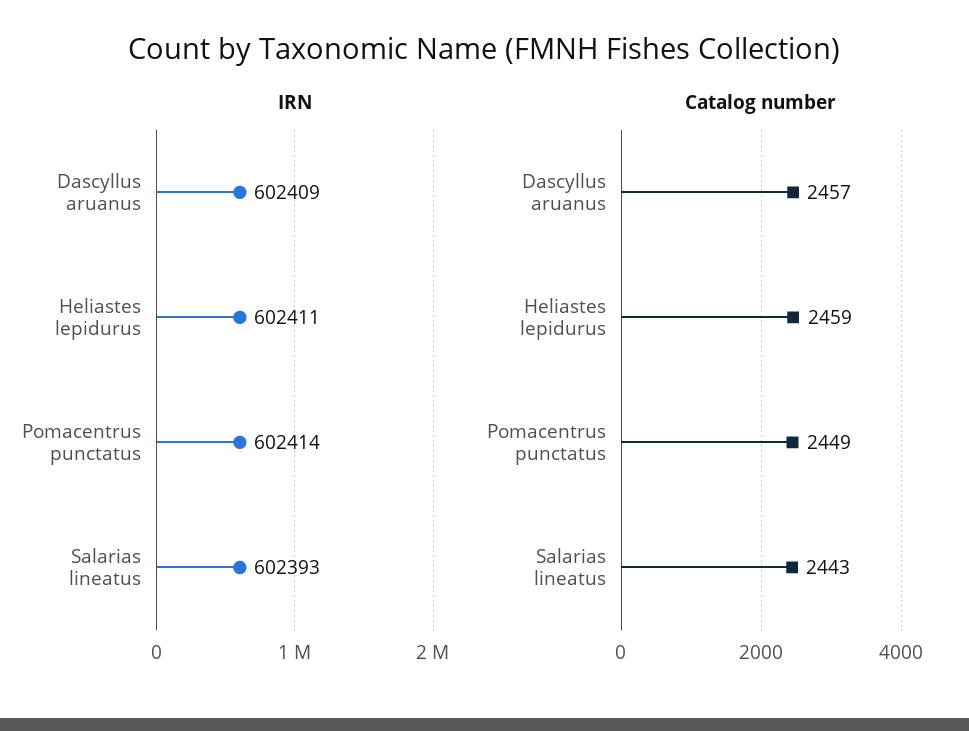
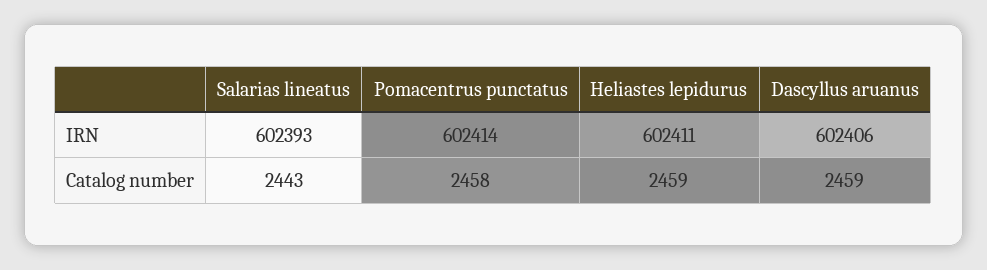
IRN, Dascyllus aruanus: 602409 -> 602406
Catalog number, Dascyllus aruanus: 2457 -> 2459
Catalog number, Pomacentrus punctatus: 2449 -> 2458

